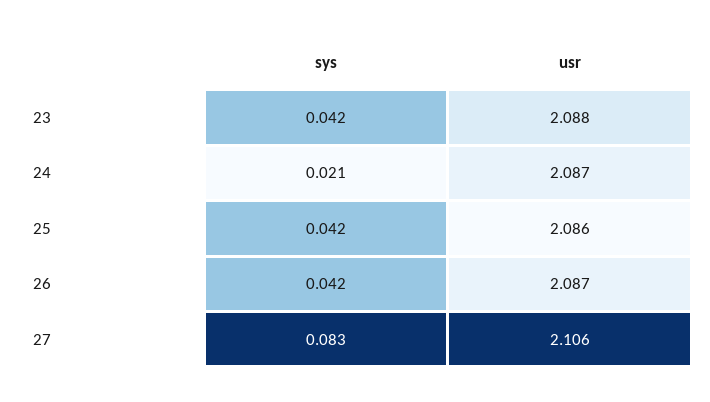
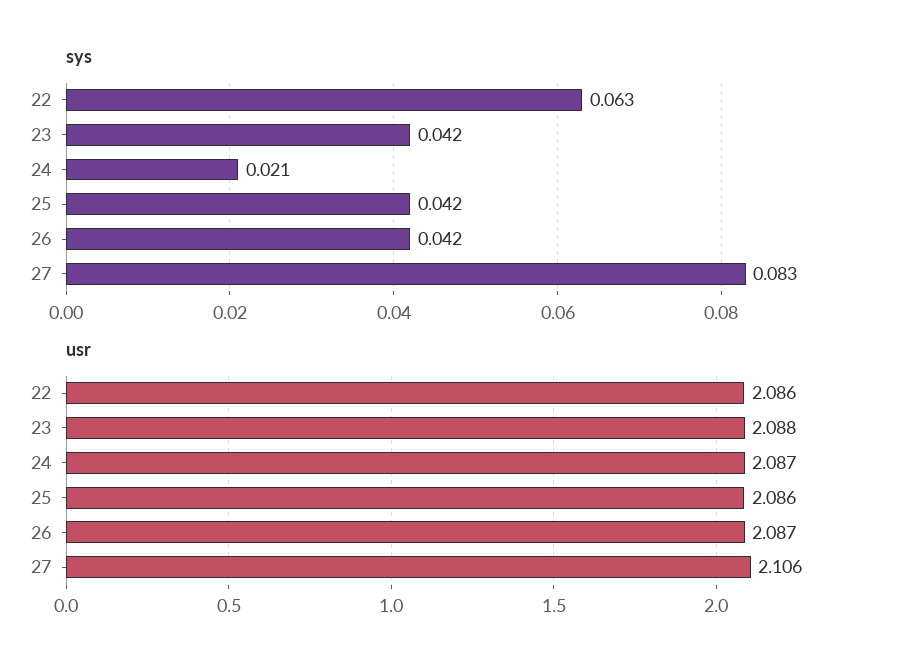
sys, 22: none -> 0.063
usr, 22: none -> 2.086

